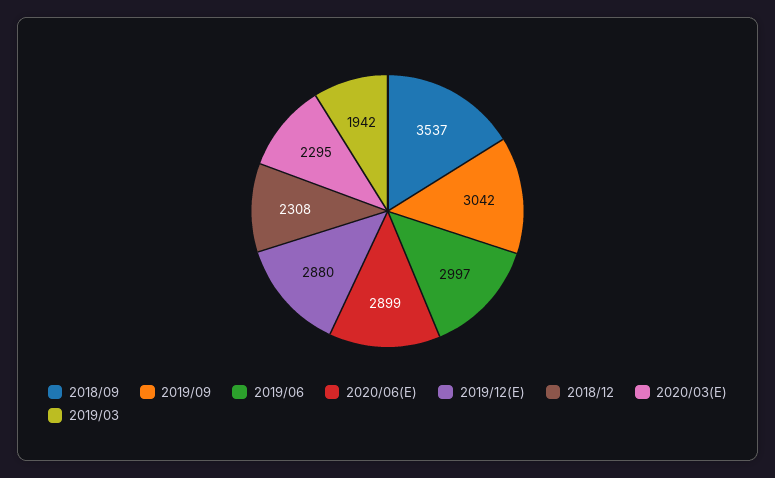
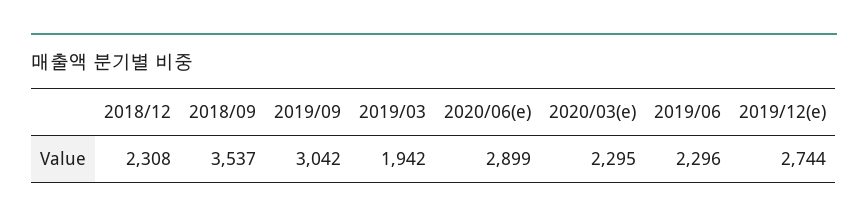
2019/06: 2997 -> 2296
2019/12(E): 2880 -> 2744

